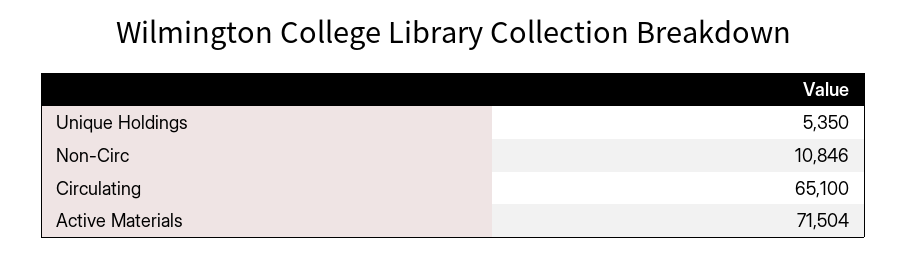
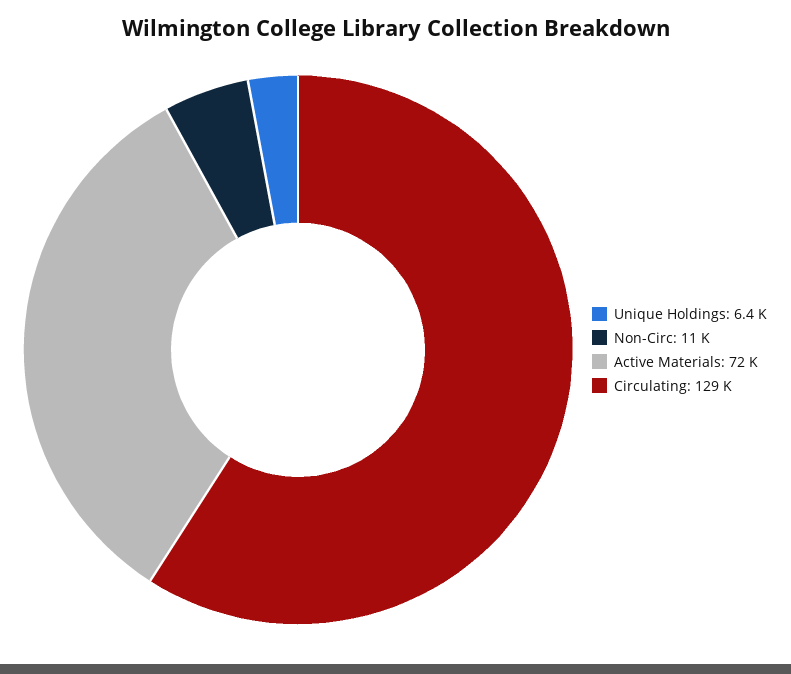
Unique Holdings: 5350 -> 6400
Circulating: 65100 -> 129000

